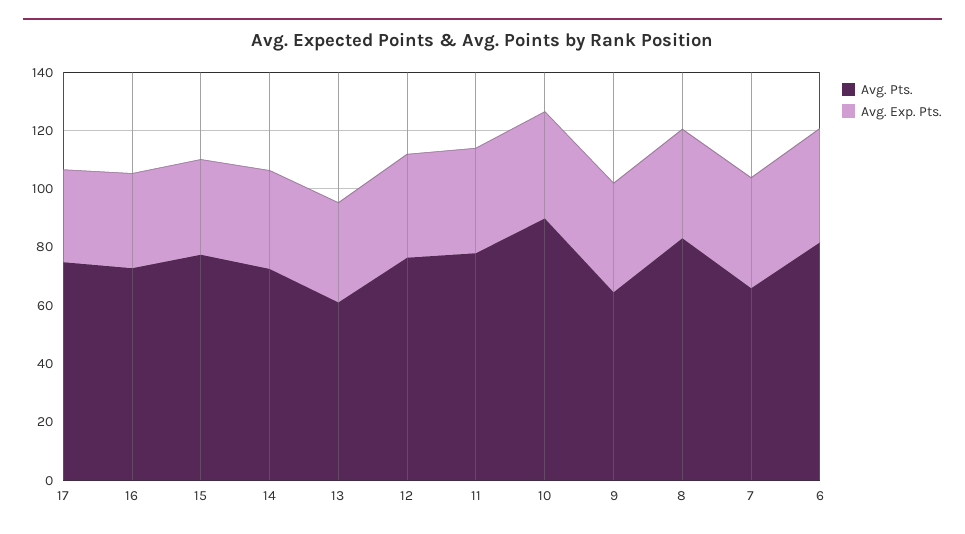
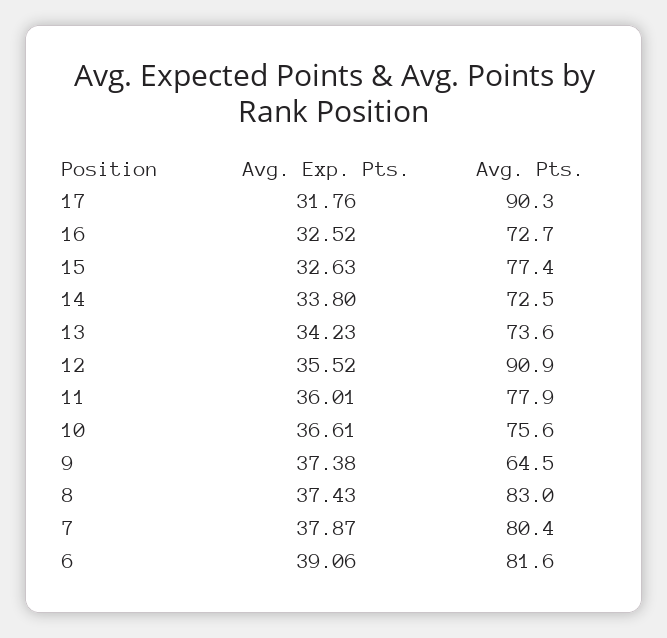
Avg. Pts., 17: 75 -> 90.3
Avg. Pts., 13: 60 -> 73.6
Avg. Pts., 12: 75 -> 90.9
Avg. Pts., 10: 90 -> 75.6
Avg. Pts., 7: 65 -> 80.4

